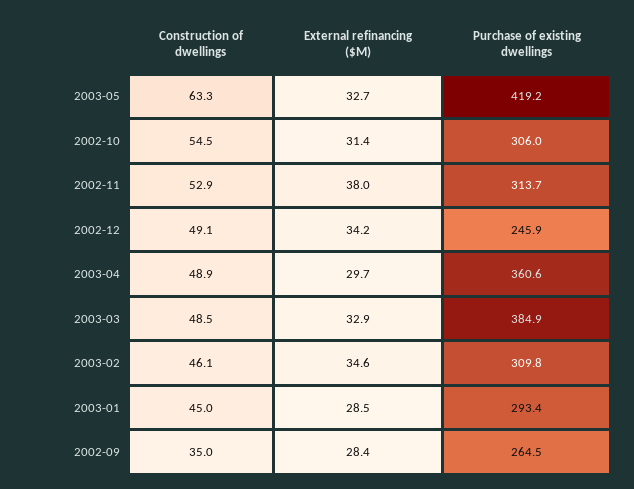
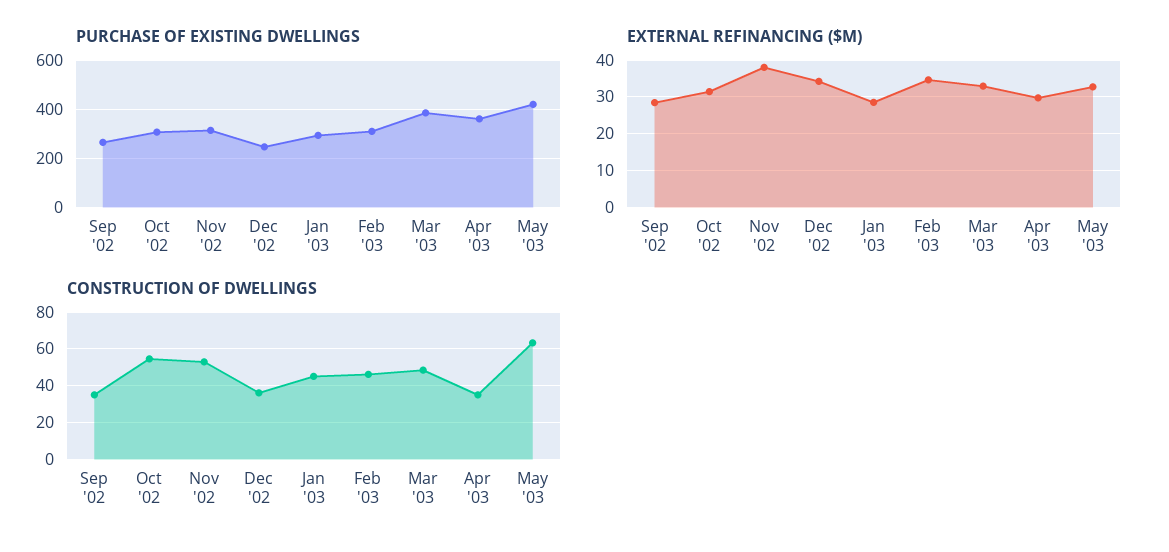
Construction of dwellings, 2002-12: 49.1 -> 35
Construction of dwellings, 2003-04: 48.9 -> 35

